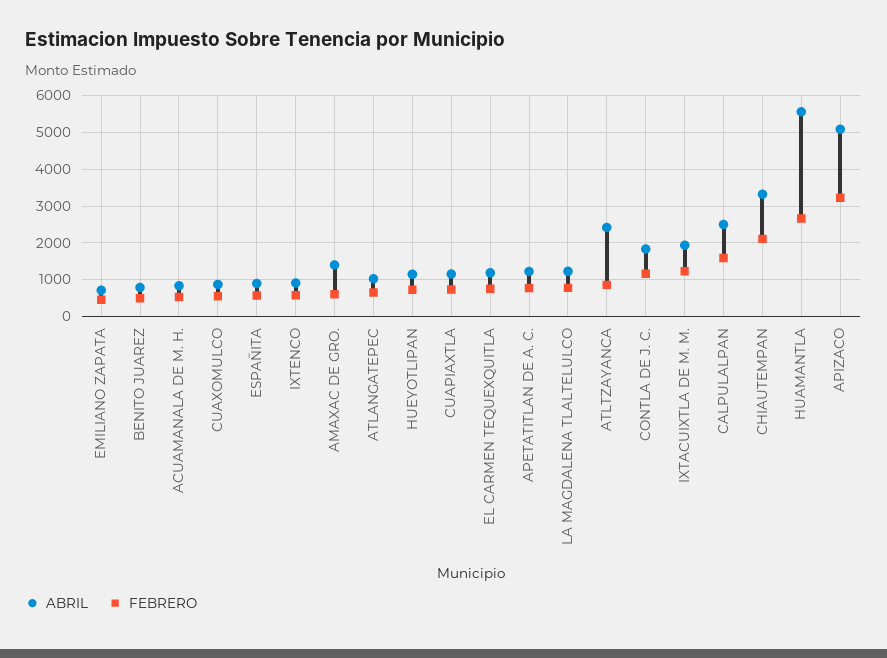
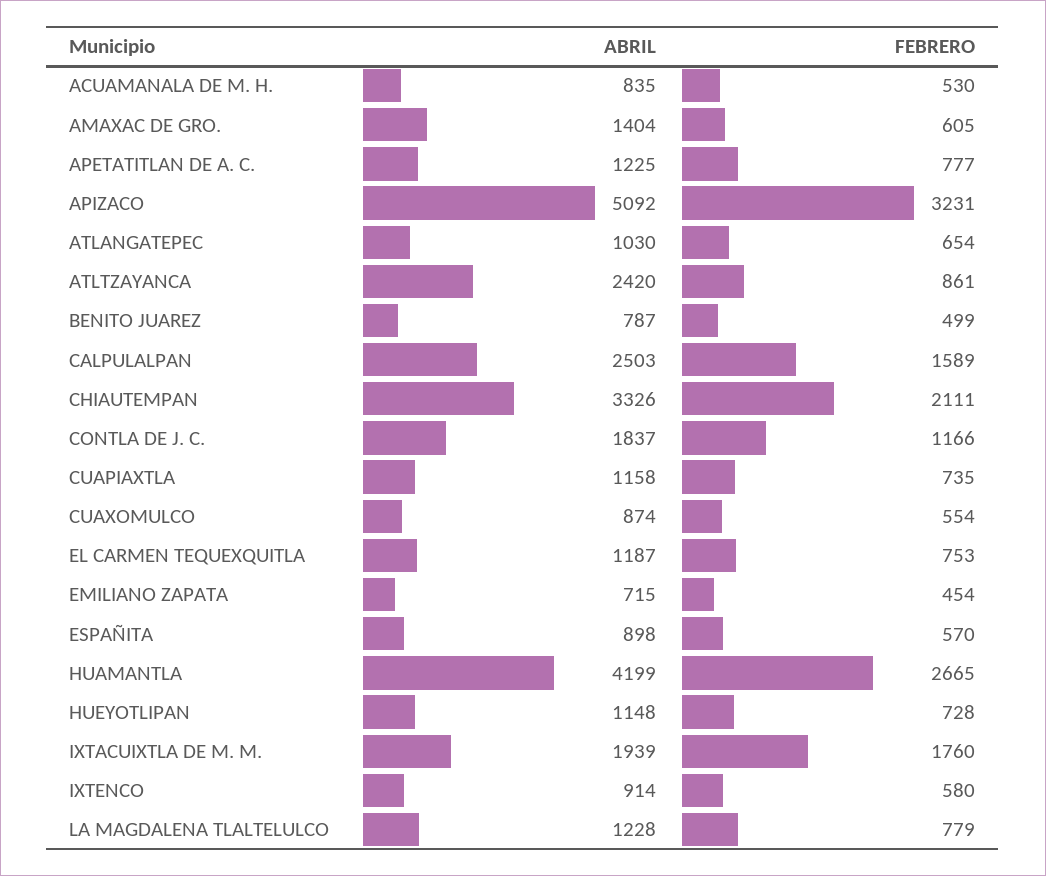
FEBRERO, IXTACUIXTLA DE M. M.: 1200 -> 1760
ABRIL, HUAMANTLA: 5600 -> 4199

